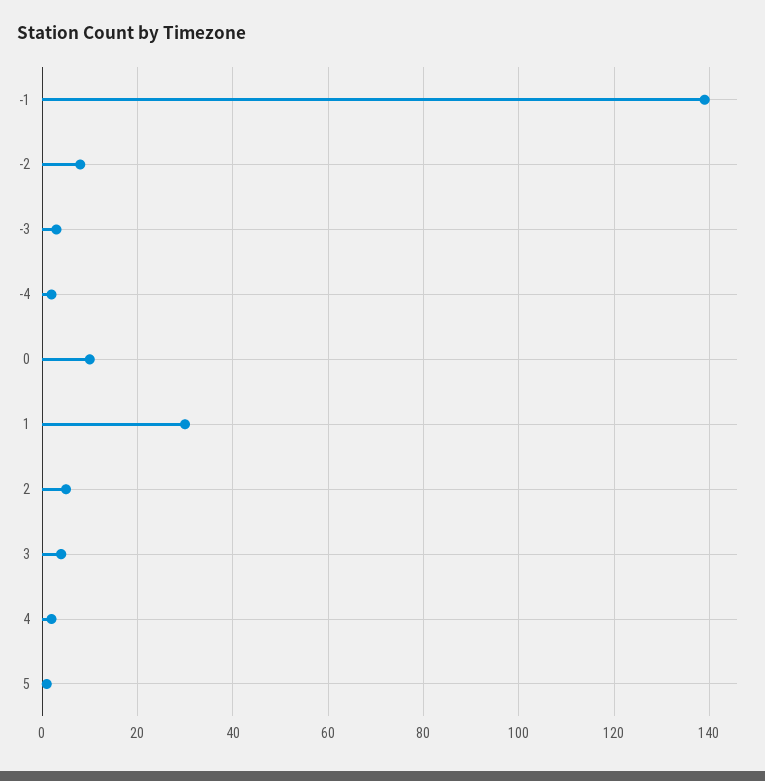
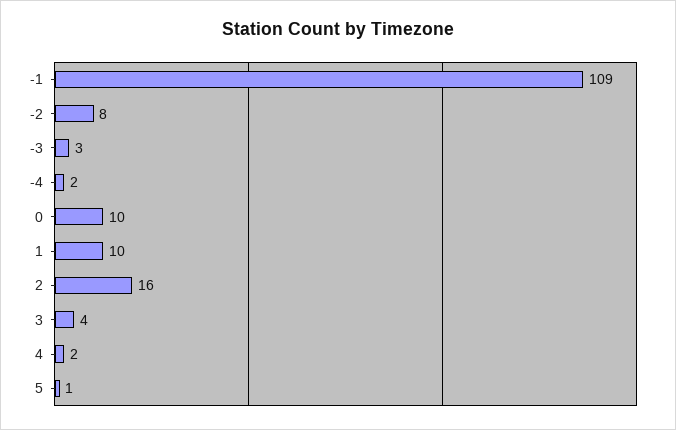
-1: 140 -> 109
1: 30 -> 10
2: 5 -> 16

